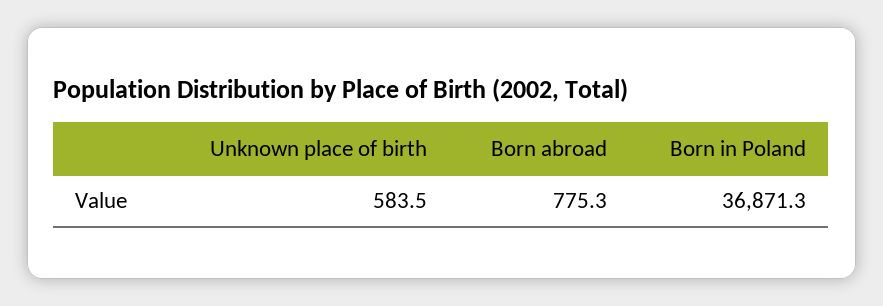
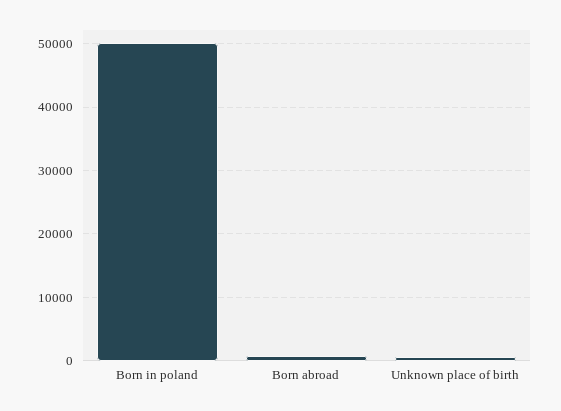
Born in Poland: 36871.3 -> 50000

